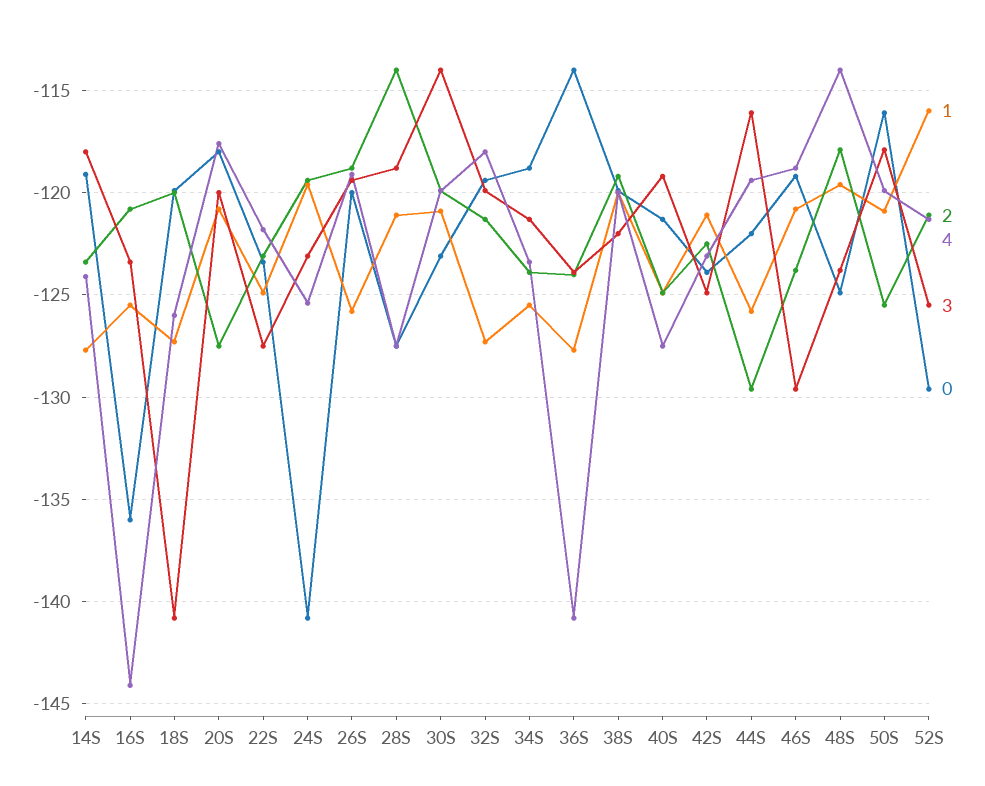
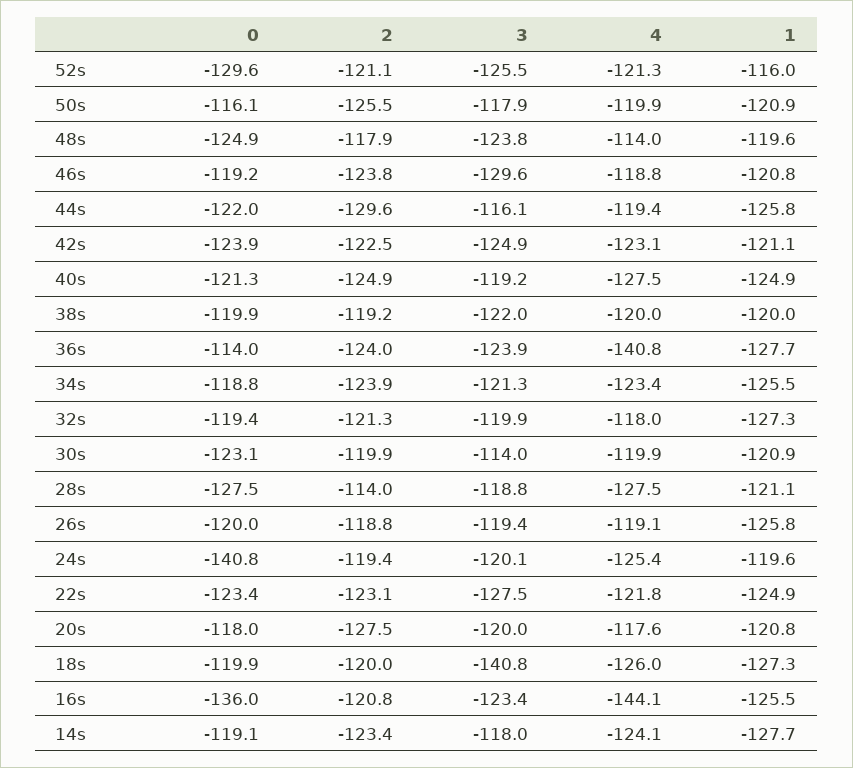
3, 24S: -123 -> -120.1

